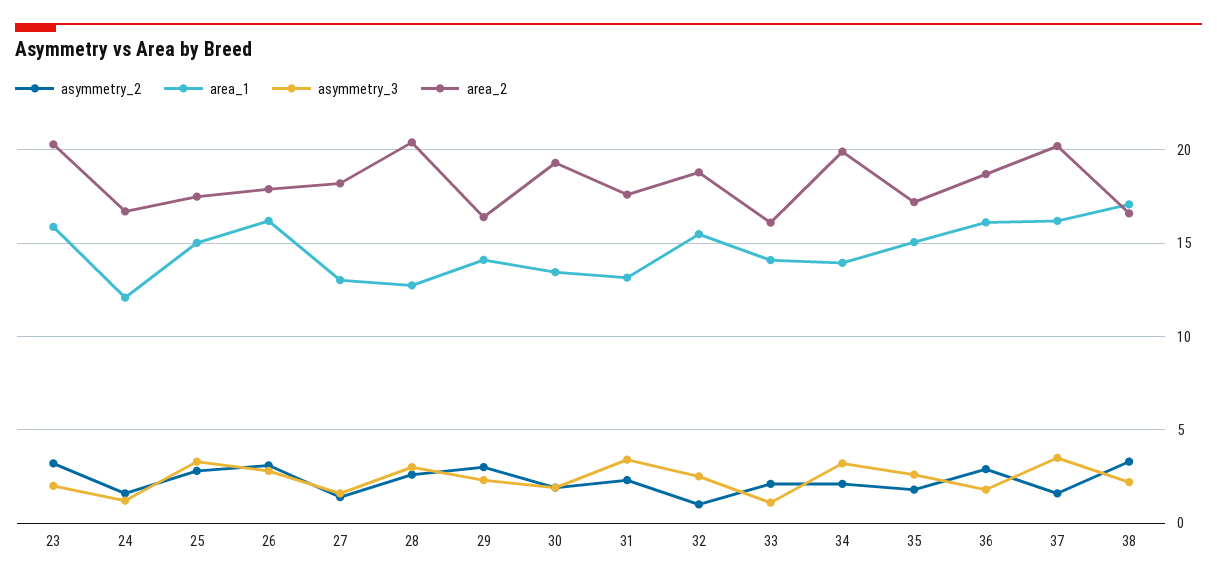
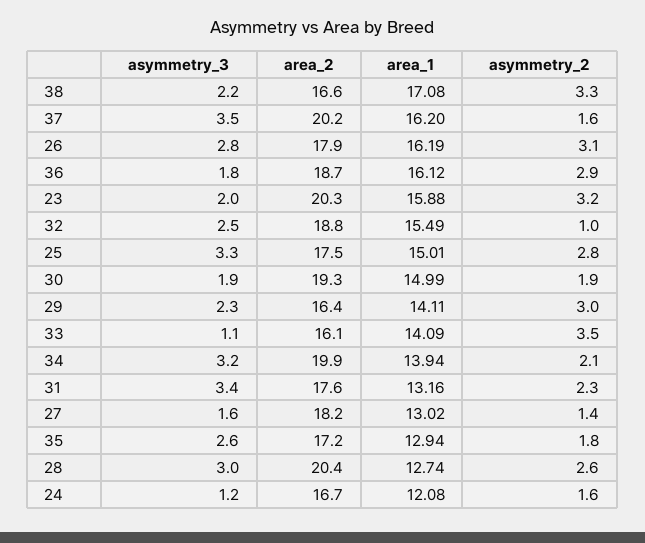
area_1, 30: 13.5 -> 14.99
asymmetry_2, 33: 2 -> 3.5
area_1, 35: 15 -> 12.94

